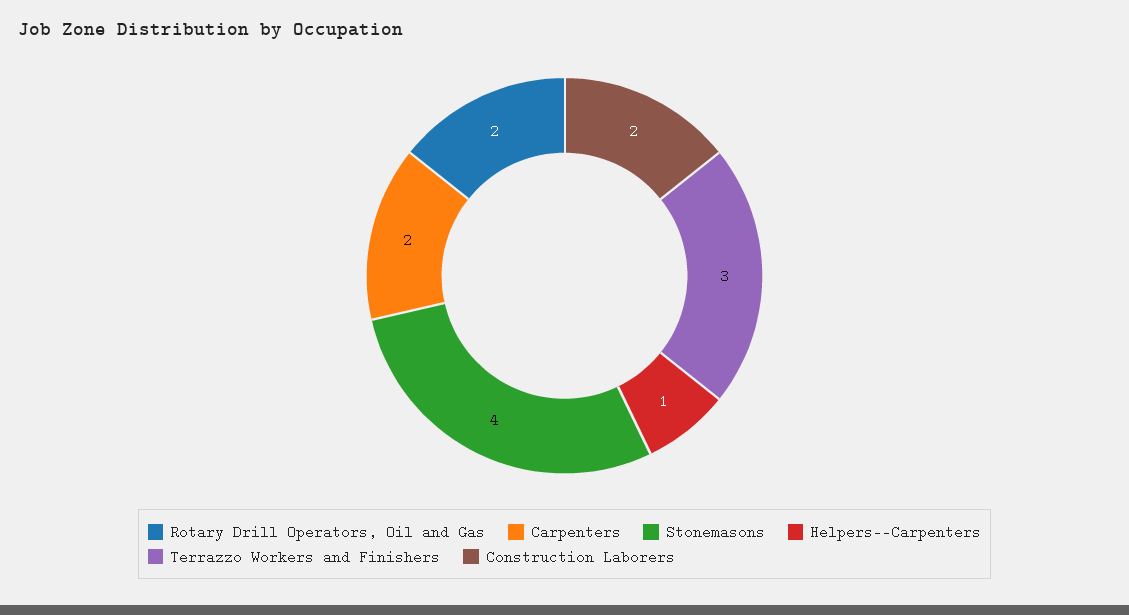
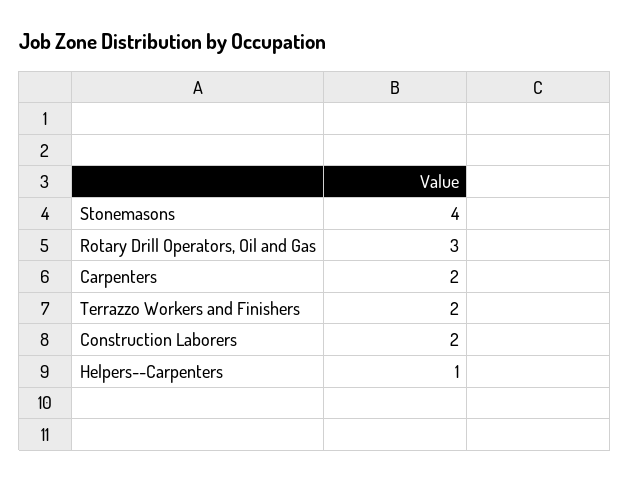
Rotary Drill Operators, Oil and Gas: 2 -> 3
Terrazzo Workers and Finishers: 3 -> 2

